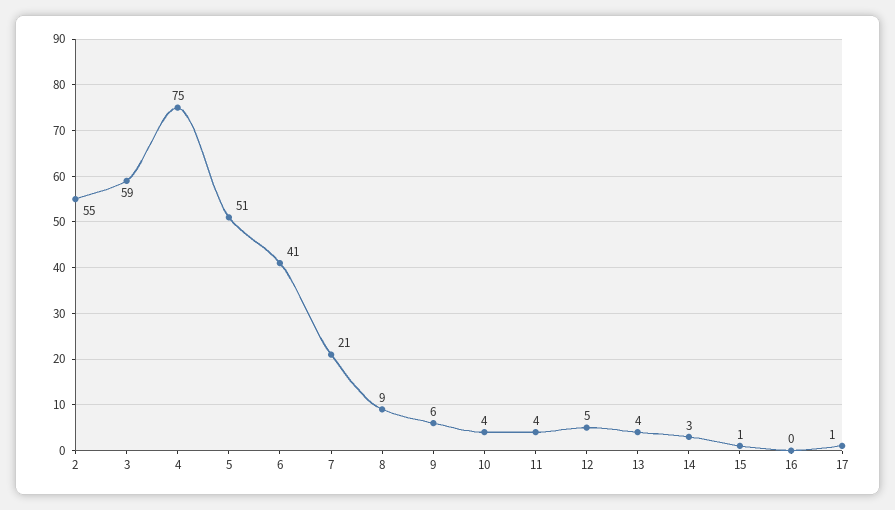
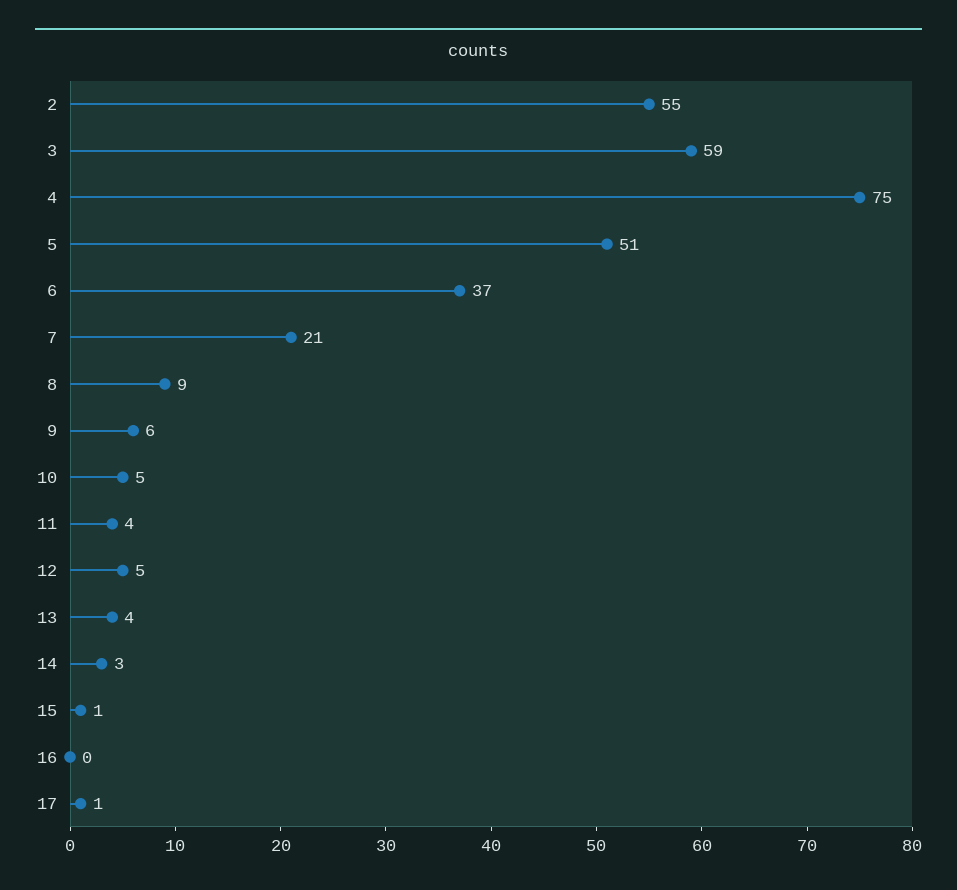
6: 41 -> 37
10: 4 -> 5

